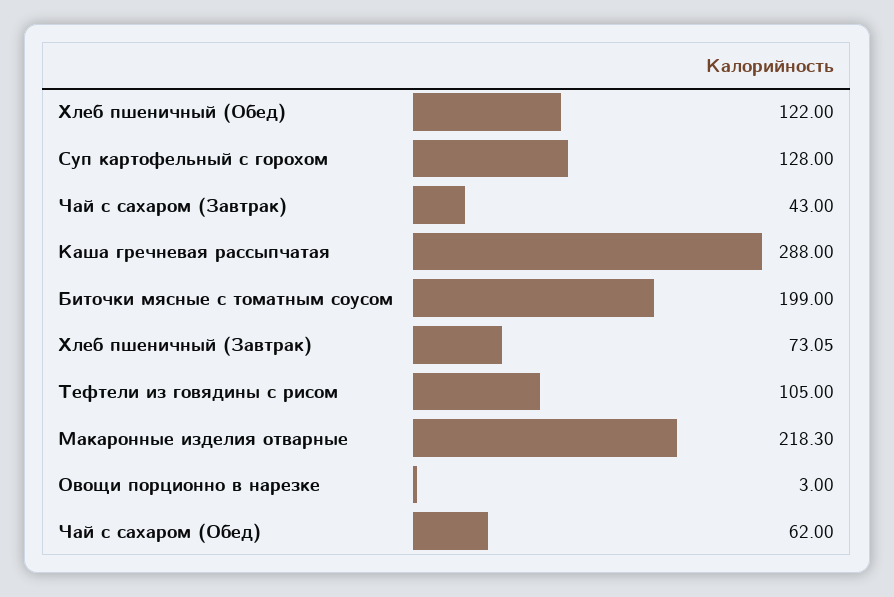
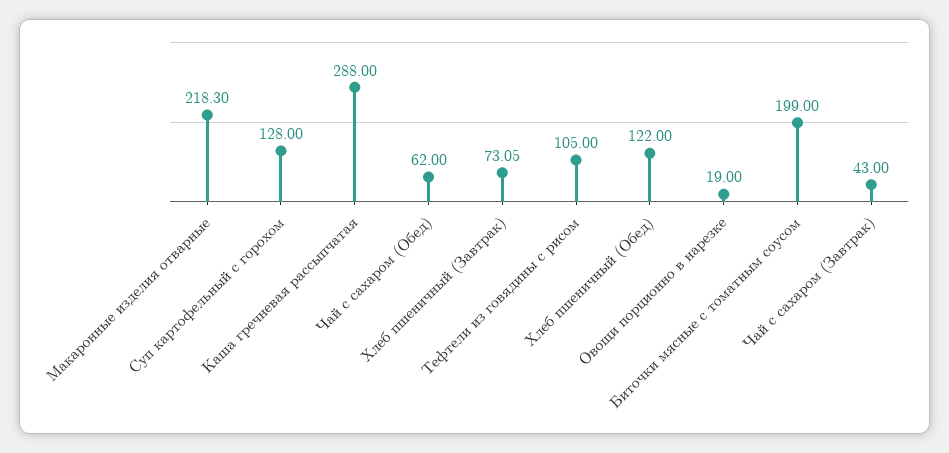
Овощи порционно в нарезке: 3 -> 19

